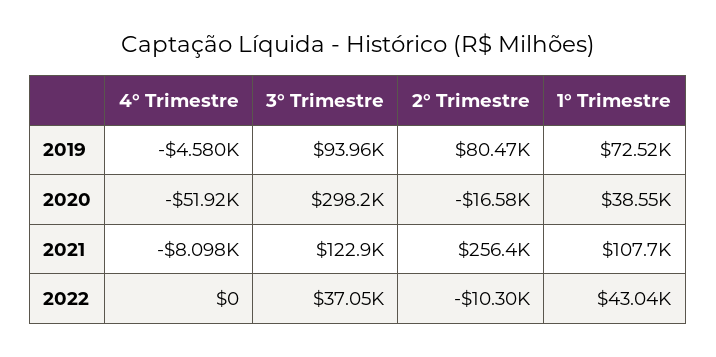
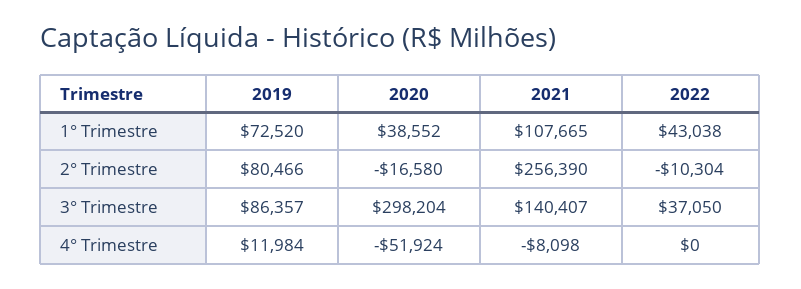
4° Trimestre, 2019: -4580 -> 11984
3° Trimestre, 2019: 93960 -> 86357
3° Trimestre, 2021: 122900 -> 140407

